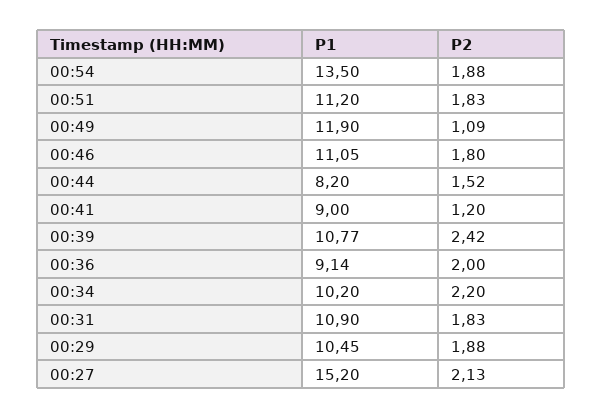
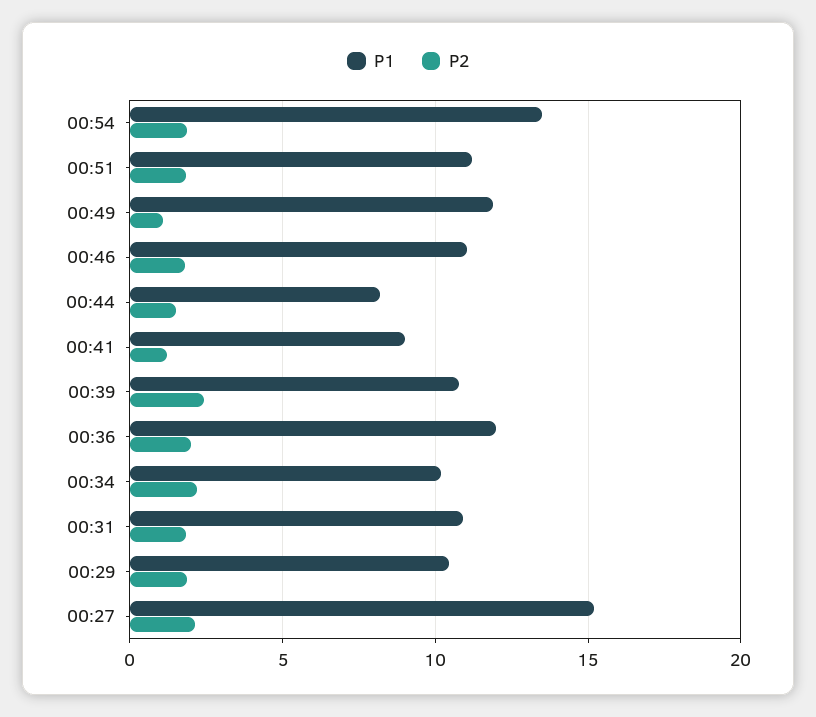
P1, 00:36: 9.14 -> 12

